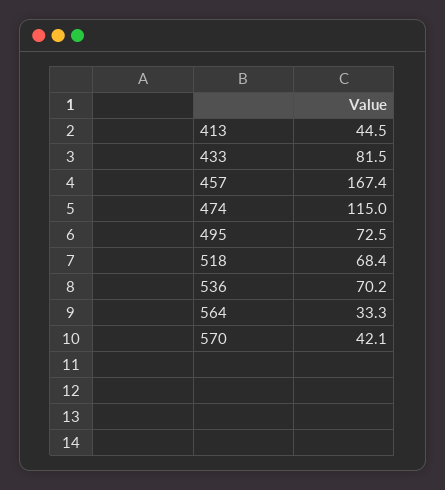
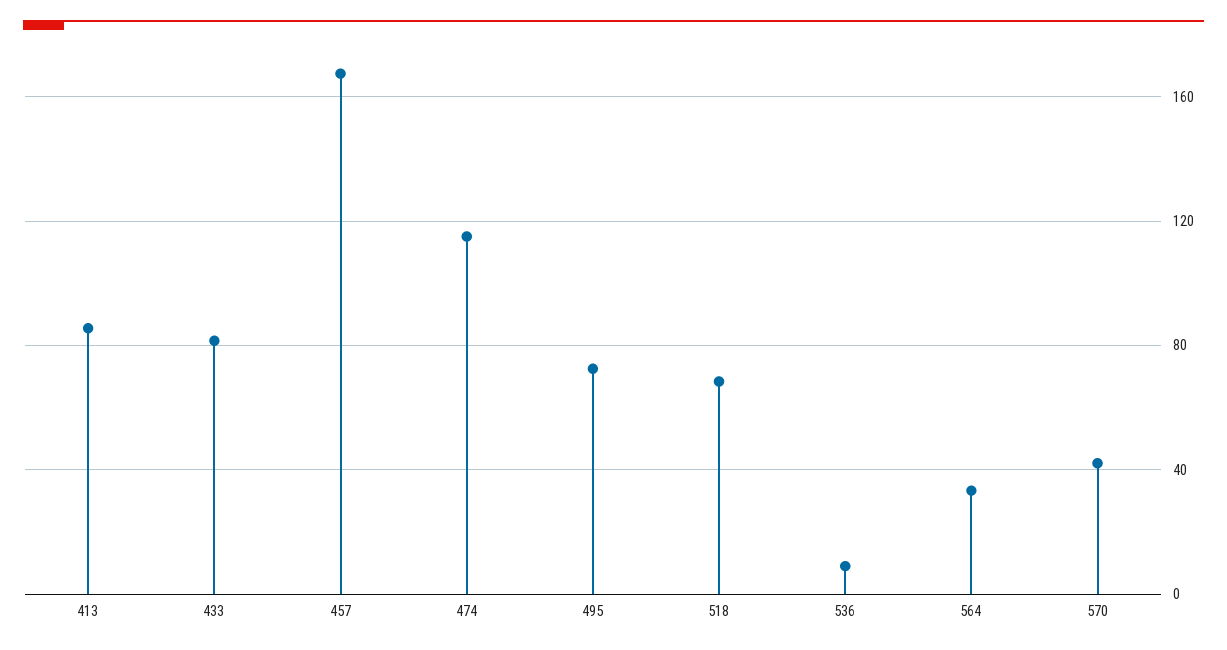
413: 44.5 -> 85
536: 70.2 -> 10

